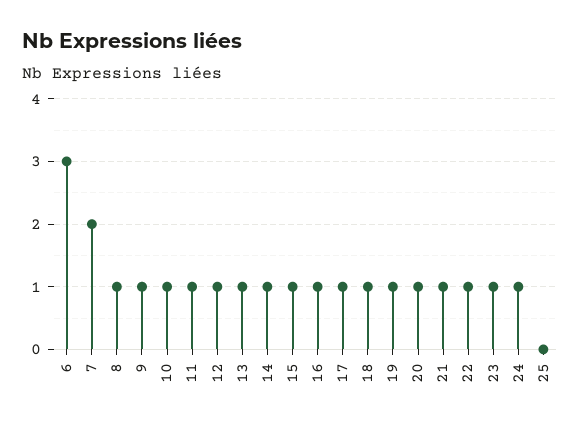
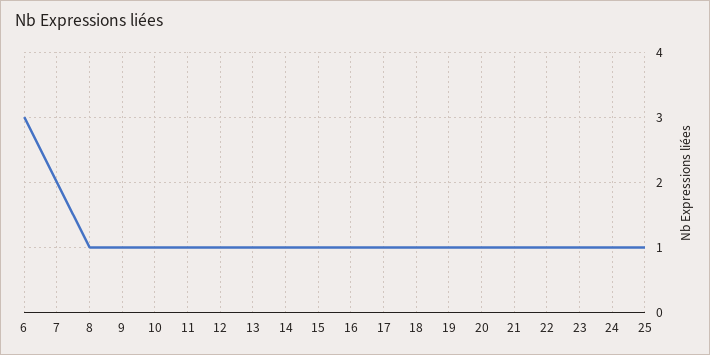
25: 0 -> 1

